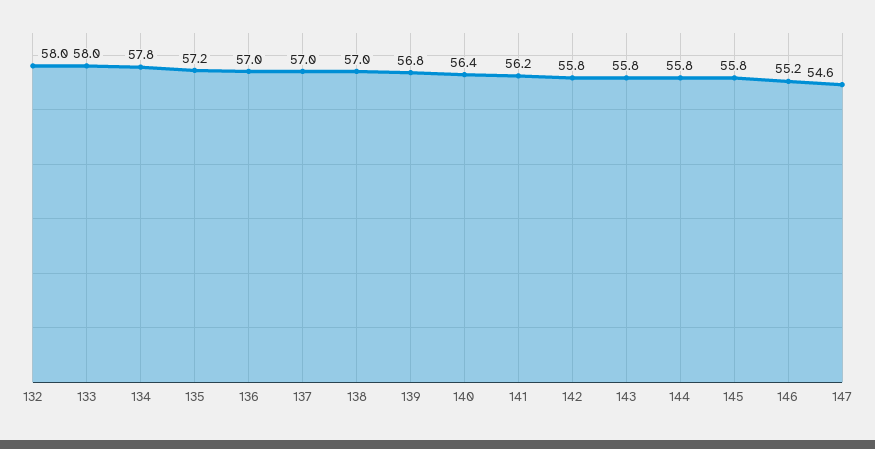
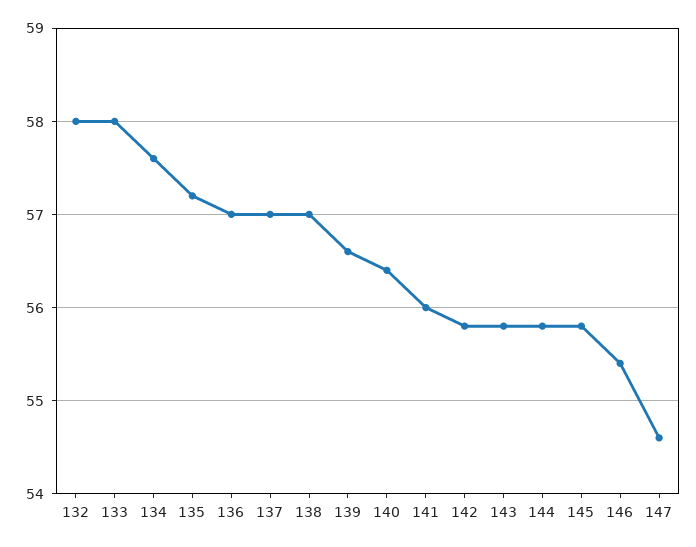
134: 57.8 -> 57.6
139: 56.8 -> 56.6
141: 56.2 -> 56
146: 55.2 -> 55.4

